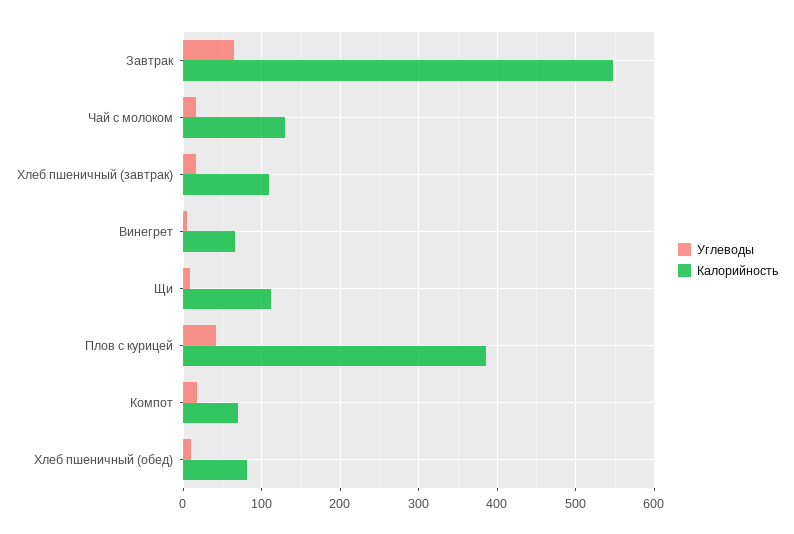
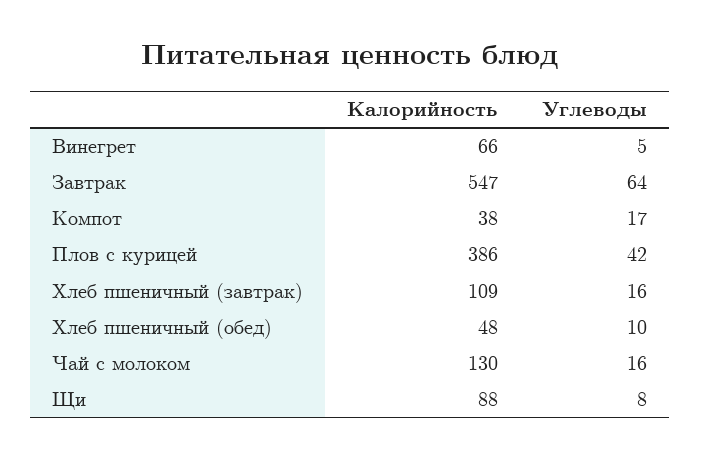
Калорийность, Щи: 110 -> 88
Калорийность, Компот: 70 -> 38
Калорийность, Хлеб пшеничный (обед): 80 -> 48

